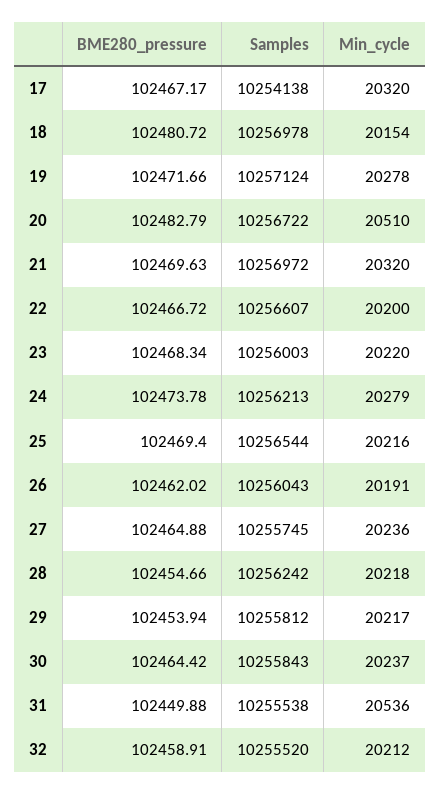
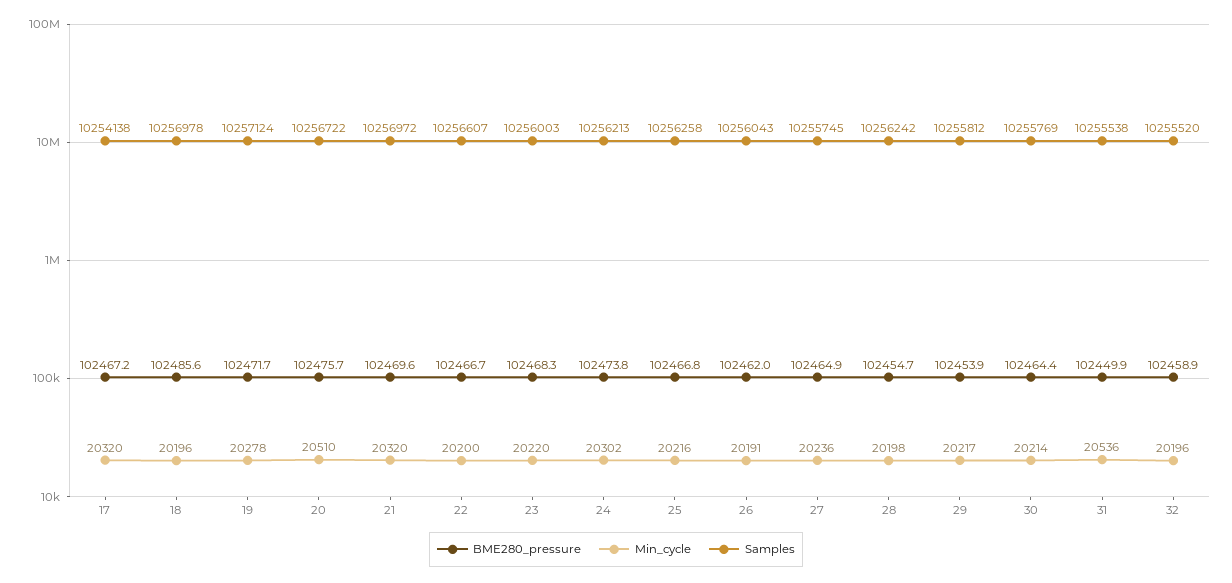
BME280_pressure, 18: 102480.72 -> 102485.6
Min_cycle, 18: 20154 -> 20196
BME280_pressure, 20: 102482.79 -> 102475.7
Min_cycle, 24: 20279 -> 20302
BME280_pressure, 25: 102469.4 -> 102466.8
Samples, 25: 10256544 -> 10256258
Min_cycle, 28: 20218 -> 20198
Samples, 30: 10255843 -> 10255769
Min_cycle, 30: 20237 -> 20214
Min_cycle, 32: 20212 -> 20196

